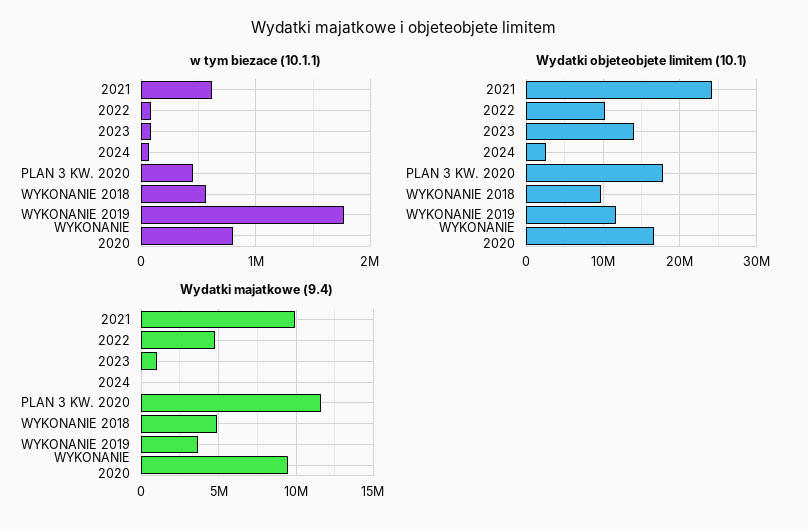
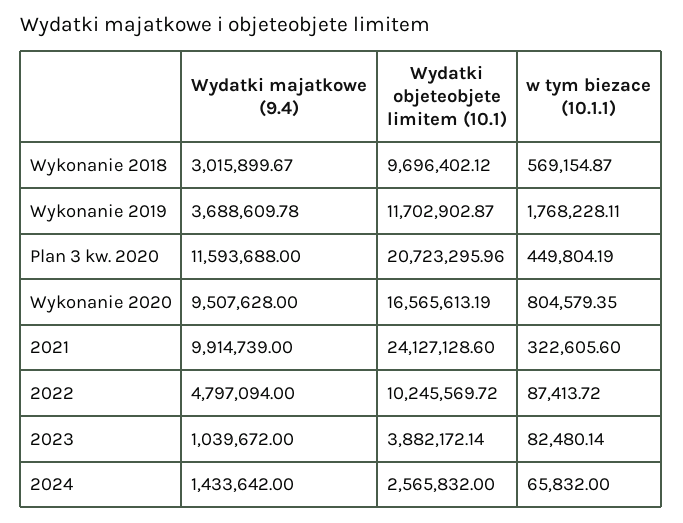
w tym biezace (10.1.1), 2021: 600000 -> 322605.6
Wydatki objeteobjete limitem (10.1), 2023: 14000000 -> 3882172.14
Wydatki objeteobjete limitem (10.1), PLAN 3 KW. 2020: 18000000 -> 20723295.96
Wydatki majatkowe (9.4), 2024: 0 -> 1433642
Wydatki majatkowe (9.4), WYKONANIE 2018: 5000000 -> 3015899.67

